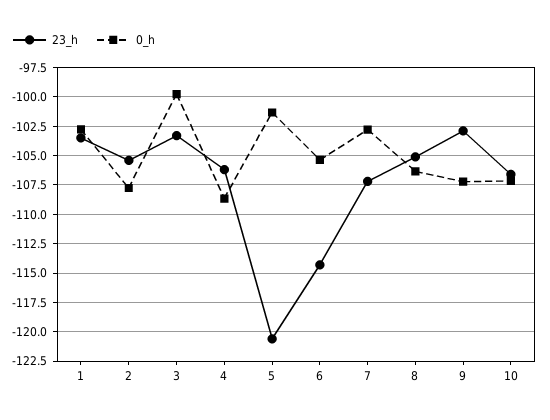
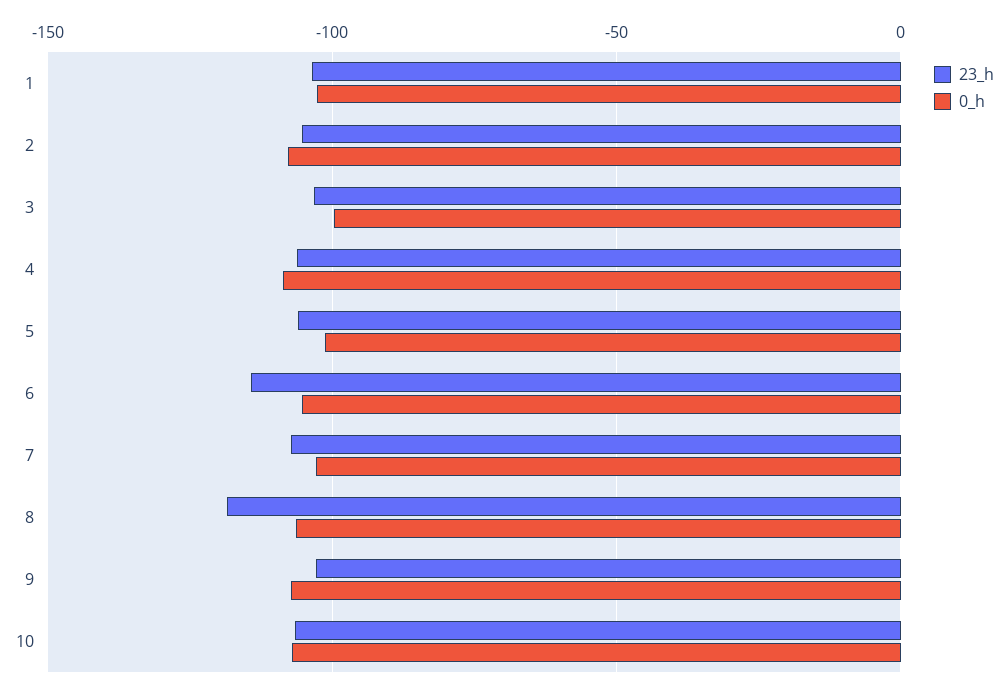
23_h, 5: -120 -> -105
23_h, 8: -105 -> -120

